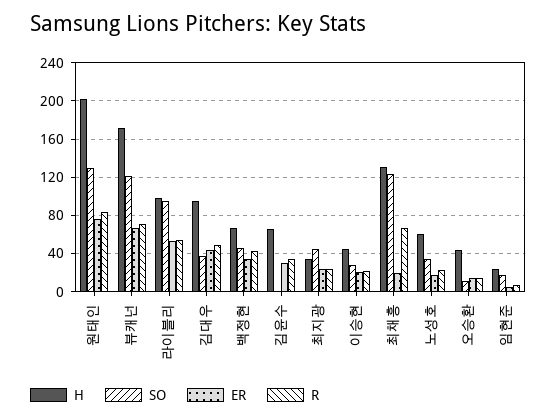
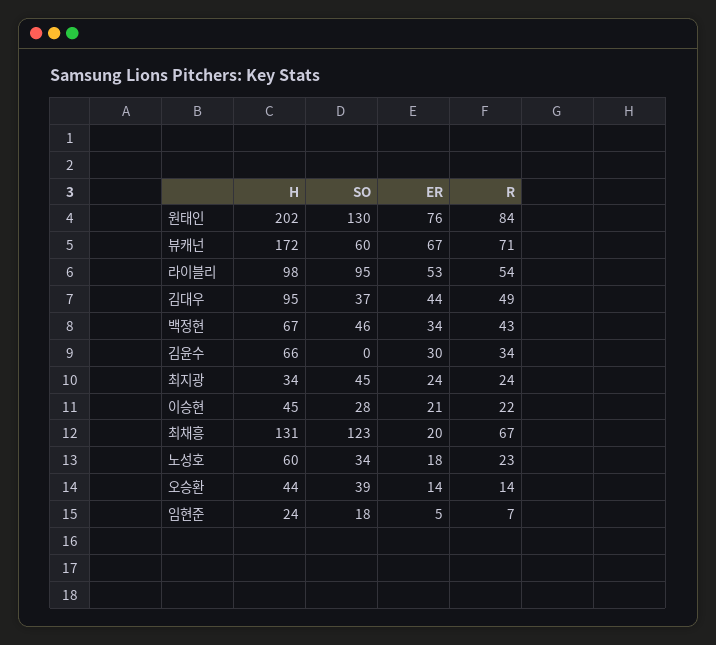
SO, 뷰캐넌: 120 -> 60
SO, 오승환: 10 -> 39

